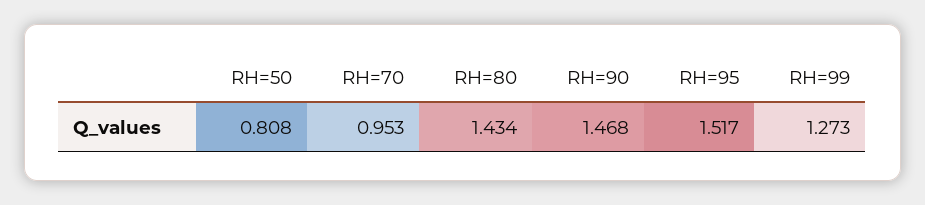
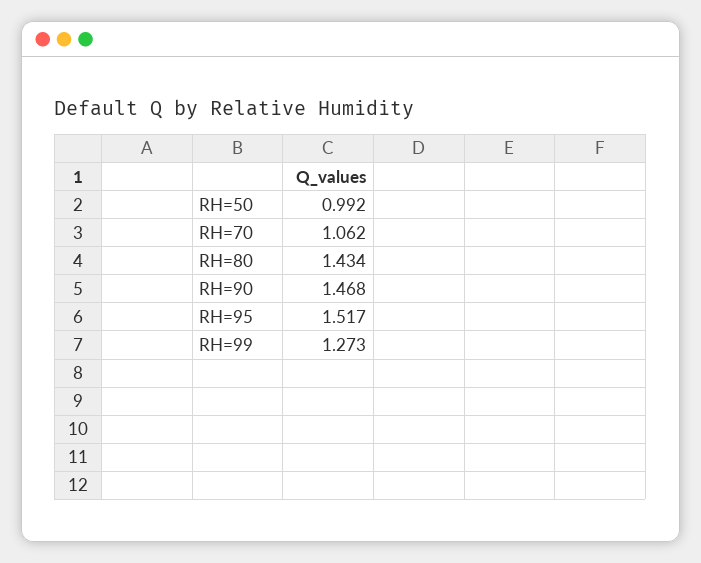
RH=50: 0.808 -> 0.992
RH=70: 0.953 -> 1.062

